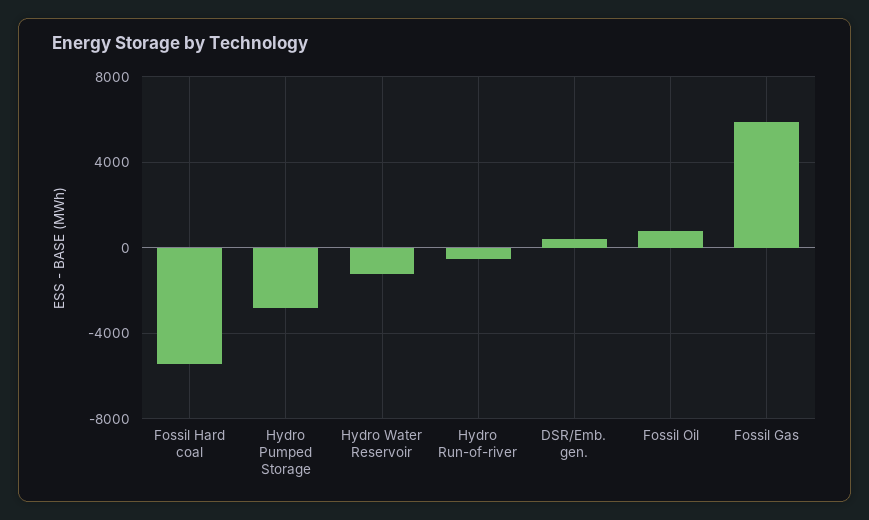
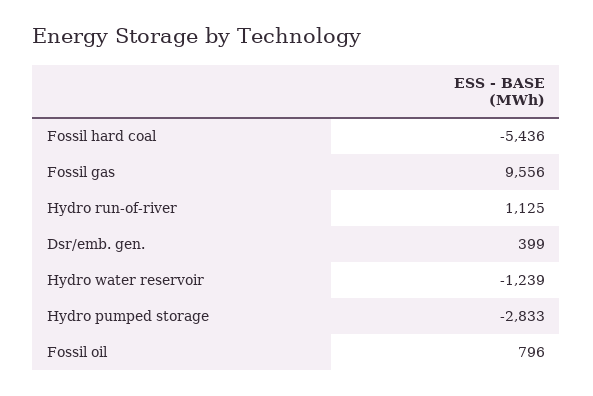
Hydro Run-of-river: -500 -> 1125
Fossil Gas: 6000 -> 9556

